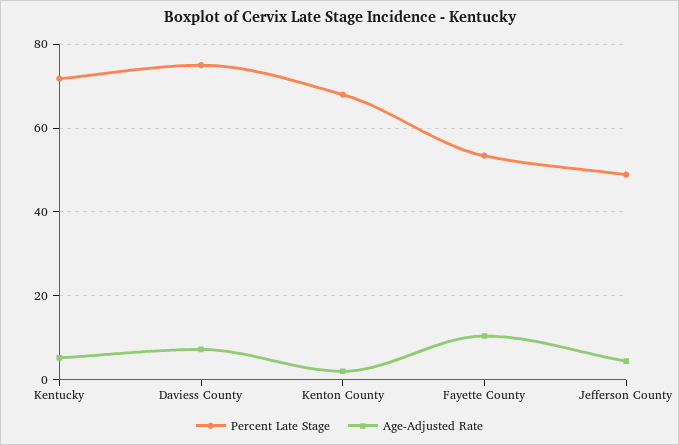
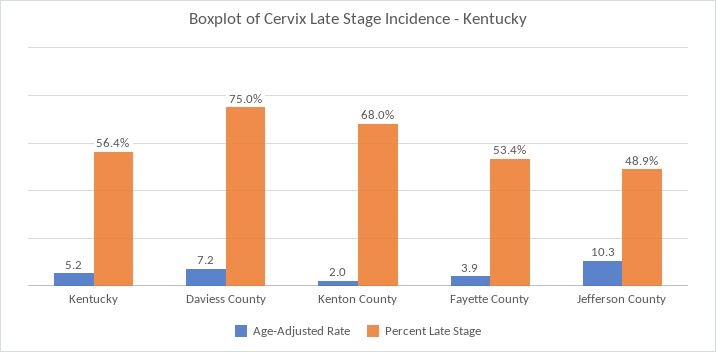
Percent Late Stage, Kentucky: 72 -> 56.4
Age-Adjusted Rate, Fayette County: 10 -> 3.9
Age-Adjusted Rate, Jefferson County: 4 -> 10.3

